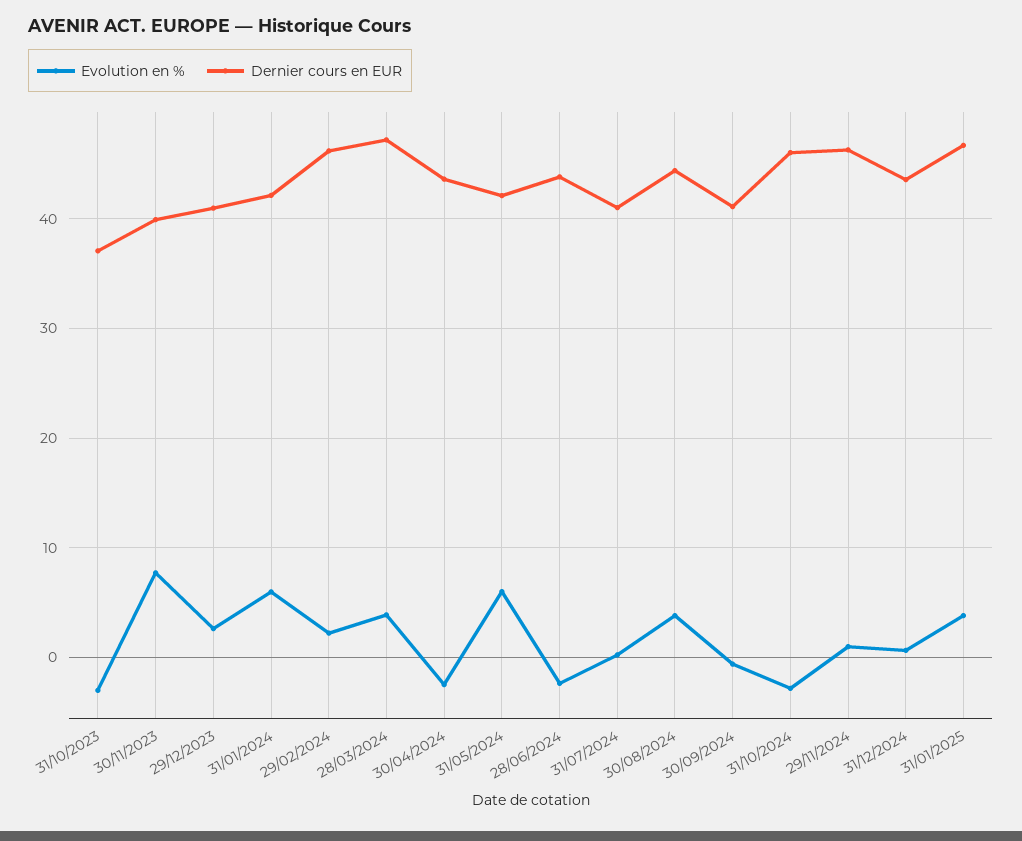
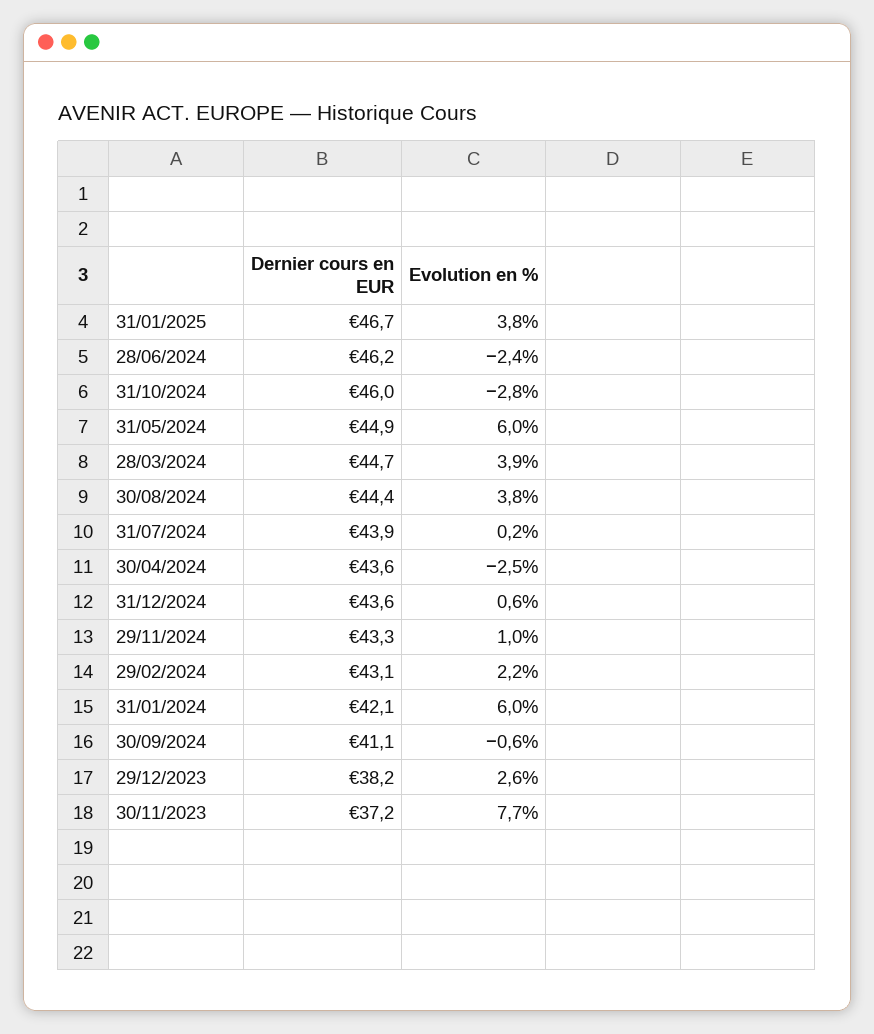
Evolution en %, 31/10/2023: -3 -> none
Dernier cours en EUR, 31/10/2023: 37 -> none
Dernier cours en EUR, 30/11/2023: 40 -> 37.2
Dernier cours en EUR, 29/12/2023: 41 -> 38.2
Dernier cours en EUR, 29/02/2024: 46 -> 43.1
Dernier cours en EUR, 28/03/2024: 47 -> 44.7
Dernier cours en EUR, 31/05/2024: 42 -> 44.9
Dernier cours en EUR, 28/06/2024: 44 -> 46.2
Dernier cours en EUR, 31/07/2024: 41 -> 43.9
Dernier cours en EUR, 29/11/2024: 46 -> 43.3

